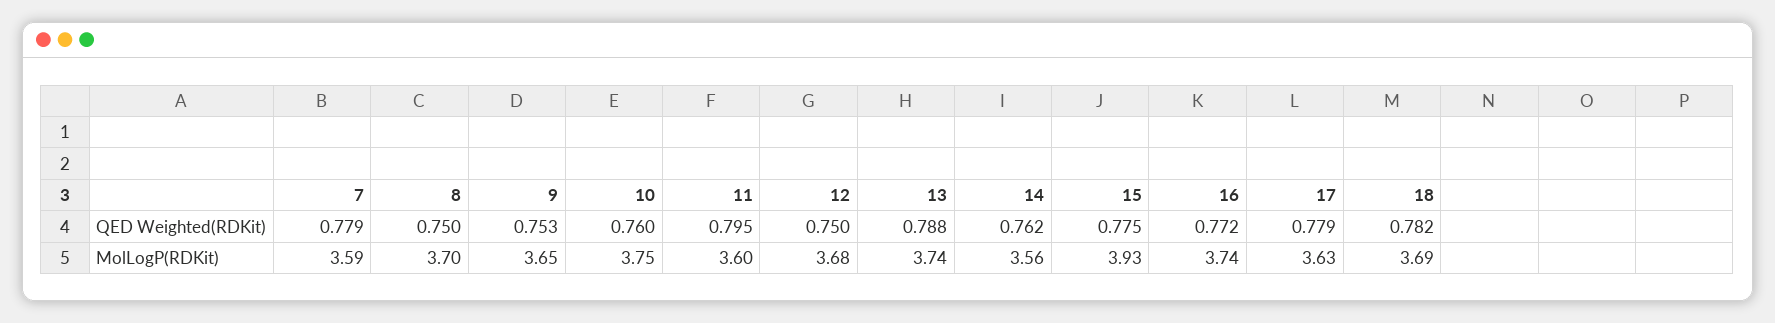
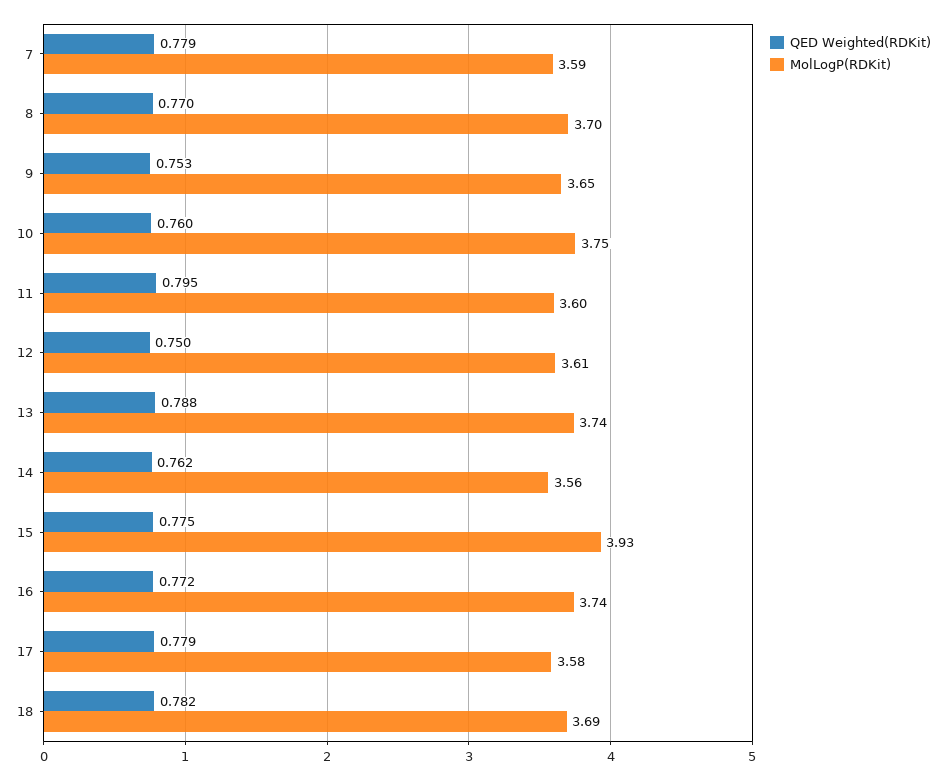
QED Weighted(RDKit), 8: 0.75 -> 0.77
MolLogP(RDKit), 12: 3.68 -> 3.61
MolLogP(RDKit), 17: 3.63 -> 3.58

